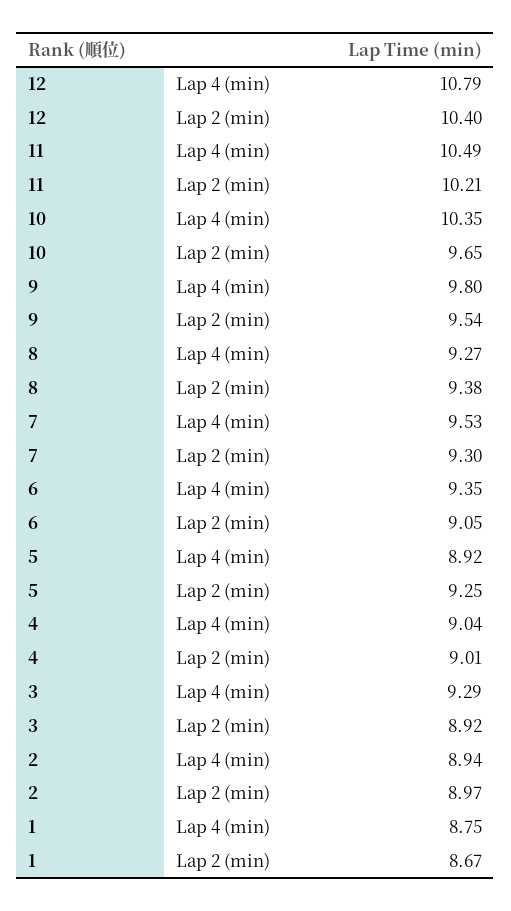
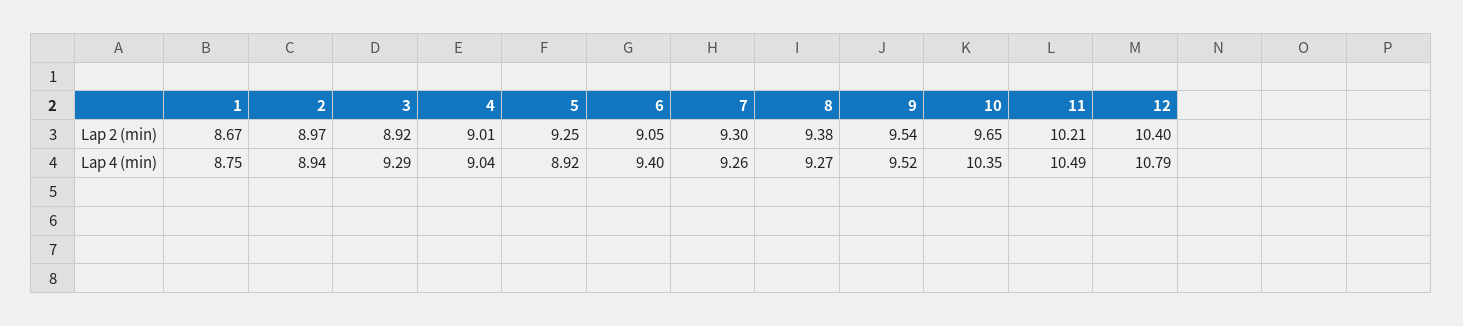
9, Lap 4 (min): 9.8 -> 9.52
7, Lap 4 (min): 9.53 -> 9.26
6, Lap 4 (min): 9.35 -> 9.4

